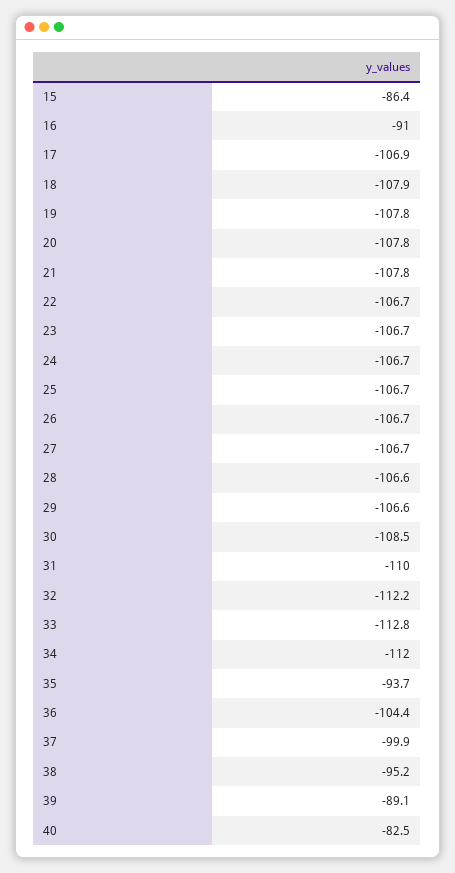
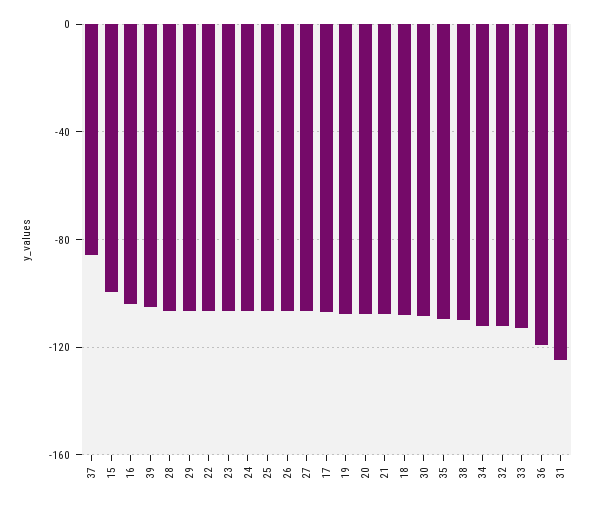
15: -86.4 -> -100
16: -91 -> -105
31: -110 -> -125
35: -93.7 -> -110
36: -104.4 -> -120
37: -99.9 -> -85
38: -95.2 -> -110
39: -89.1 -> -105
40: -82.5 -> none

